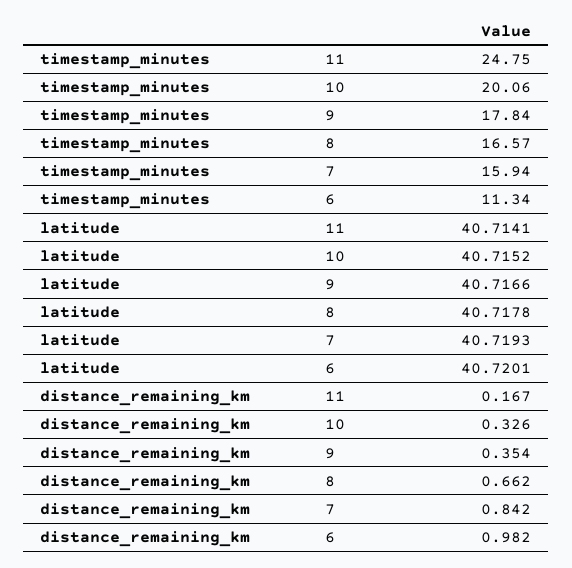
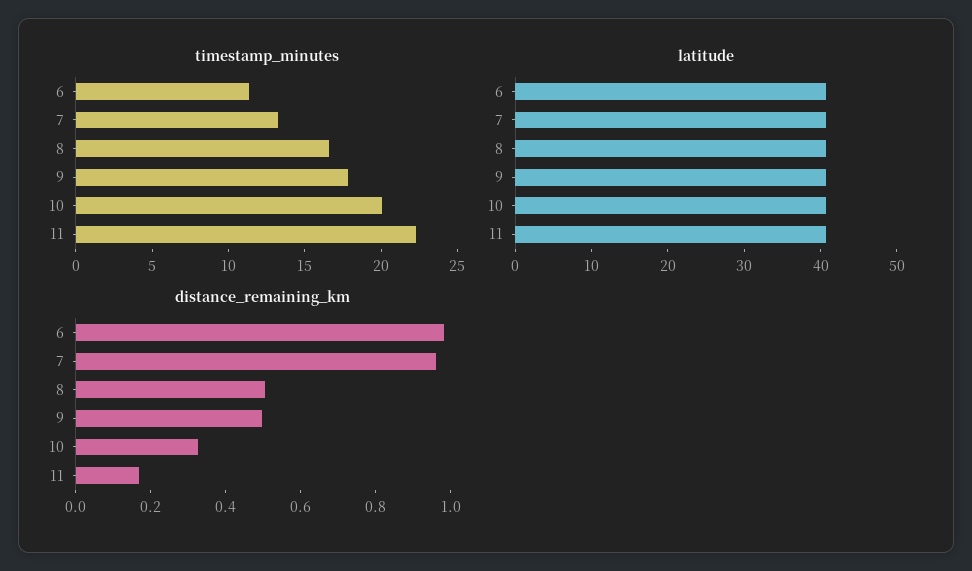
timestamp_minutes, 11: 24.75 -> 22
timestamp_minutes, 7: 15.94 -> 13
distance_remaining_km, 9: 0.354 -> 0.5
distance_remaining_km, 8: 0.662 -> 0.5
distance_remaining_km, 7: 0.842 -> 0.95

